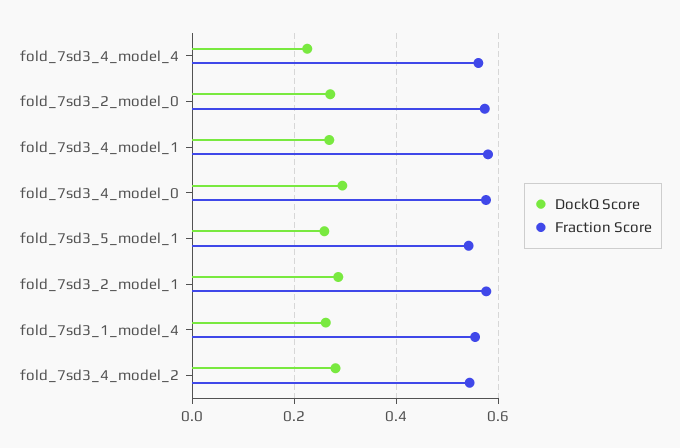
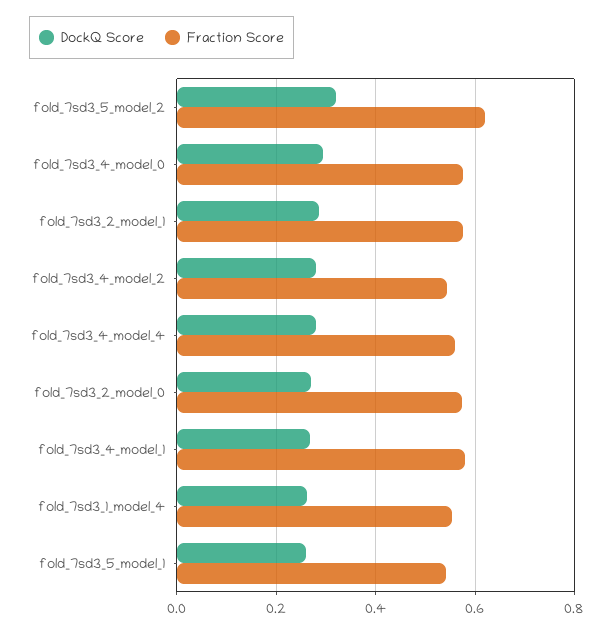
DockQ Score, fold_7sd3_4_model_4: 0.22 -> 0.28
DockQ Score, fold_7sd3_5_model_2: none -> 0.32
Fraction Score, fold_7sd3_5_model_2: none -> 0.62

